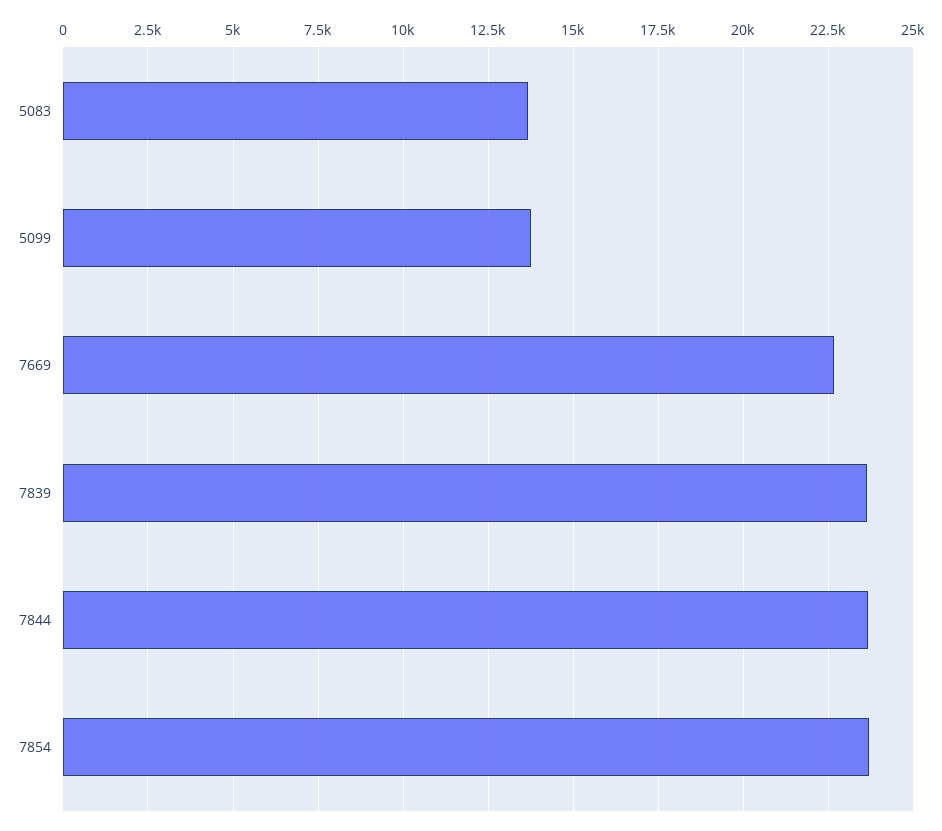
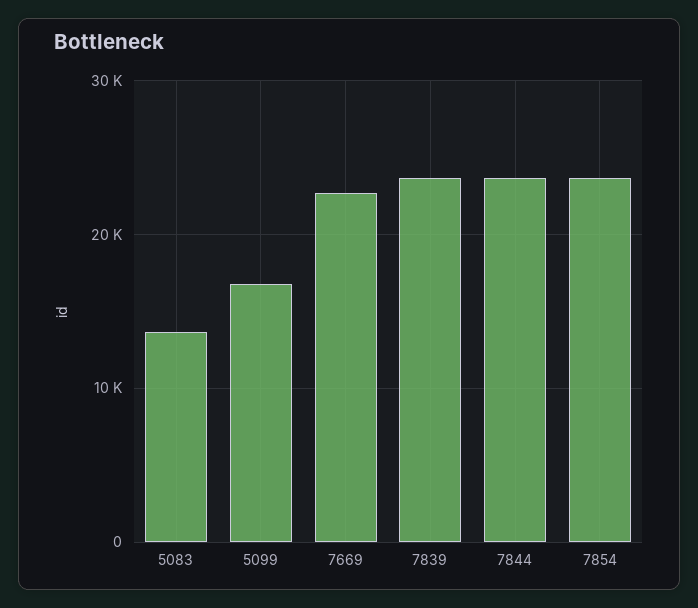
5099: 13750 -> 17000

